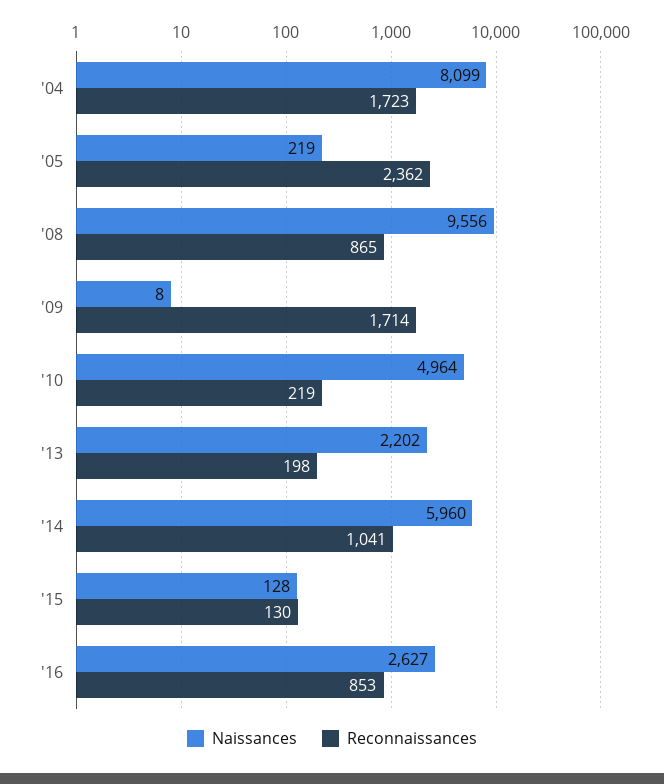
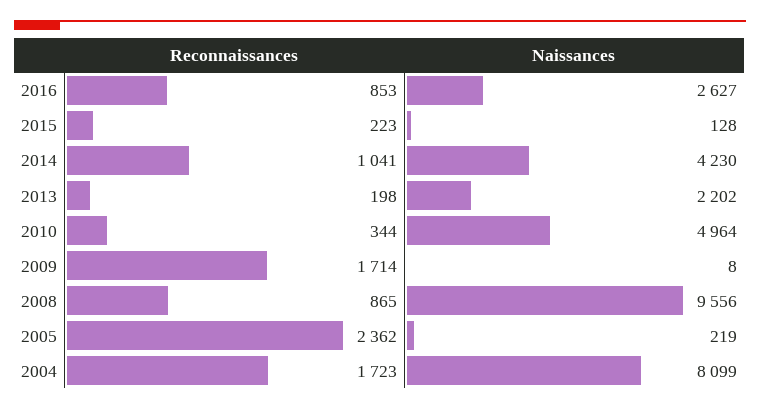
Reconnaissances, '10: 219 -> 344
Naissances, '14: 5960 -> 4230
Reconnaissances, '15: 130 -> 223

